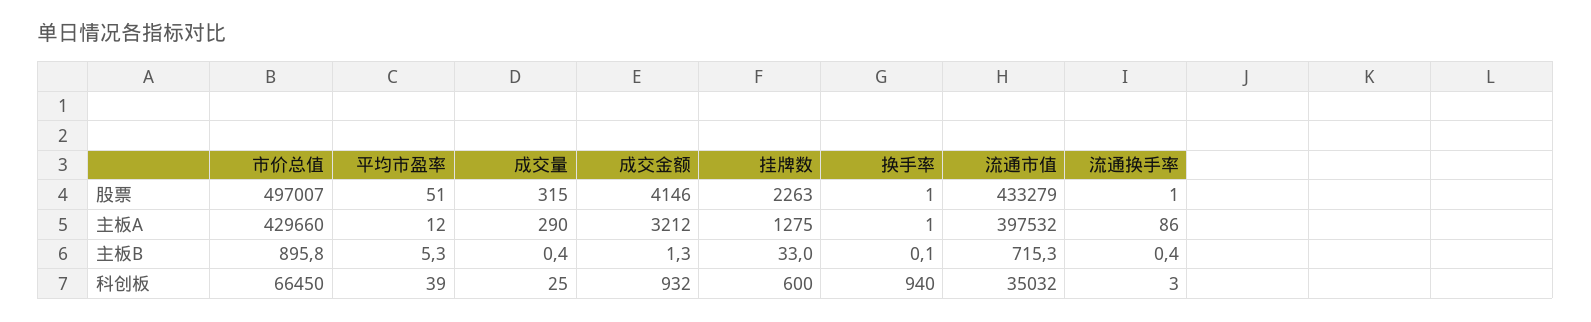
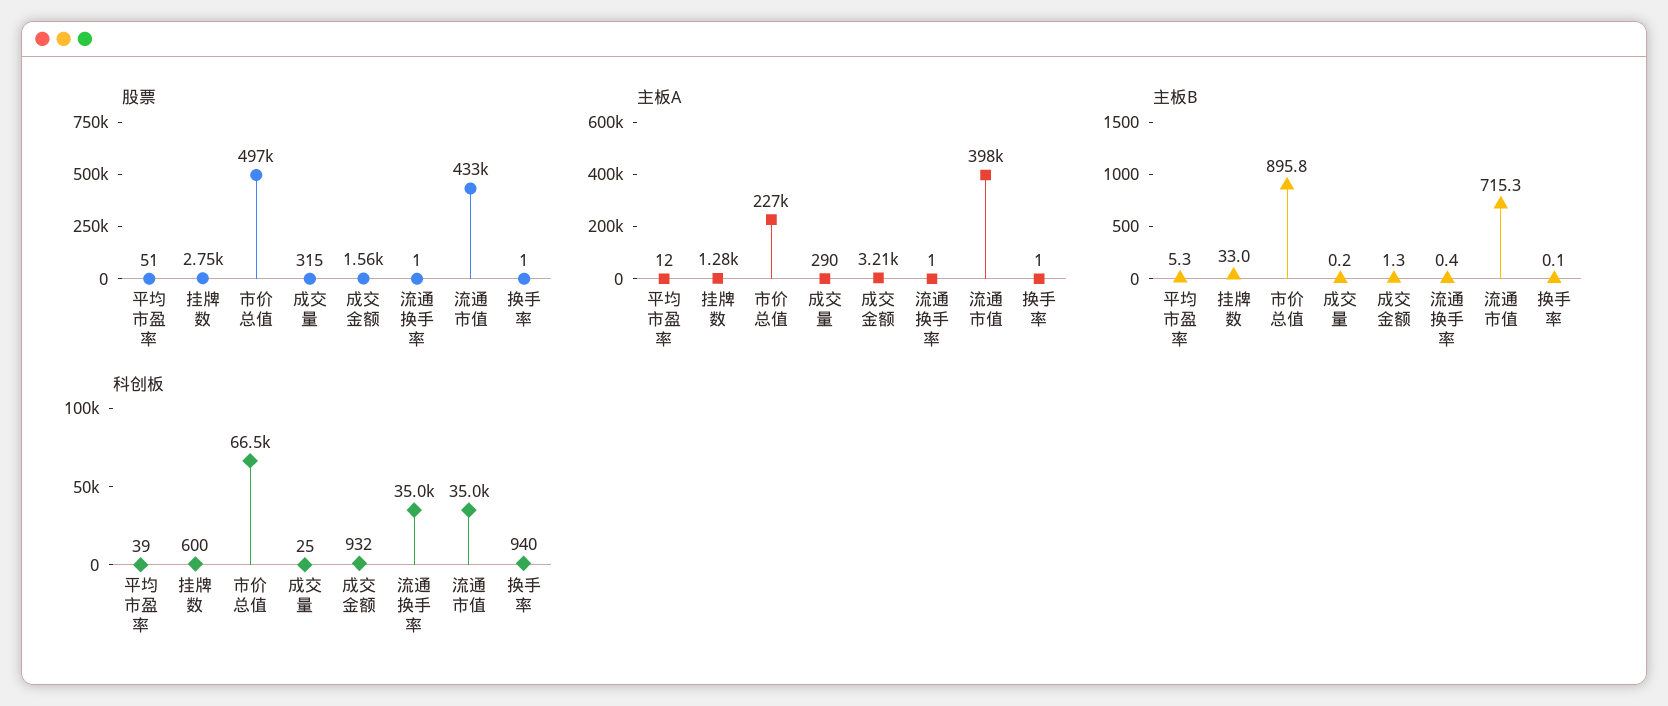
股票, 成交金额: 4146 -> 1560
股票, 挂牌数: 2263 -> 2750
主板A, 市价总值: 429660 -> 227000
主板A, 流通换手率: 86 -> 1
主板B, 成交量: 0.4 -> 0.2
科创板, 流通换手率: 3 -> 35000

